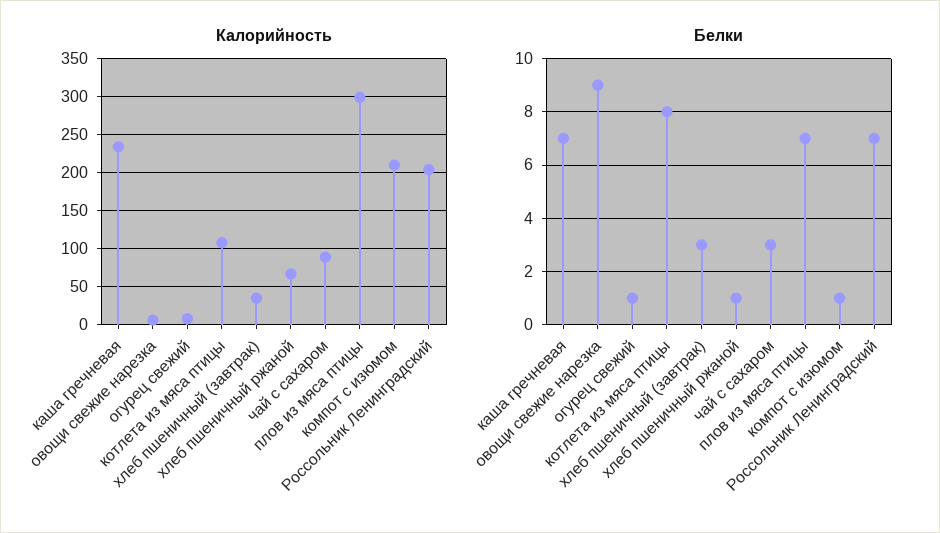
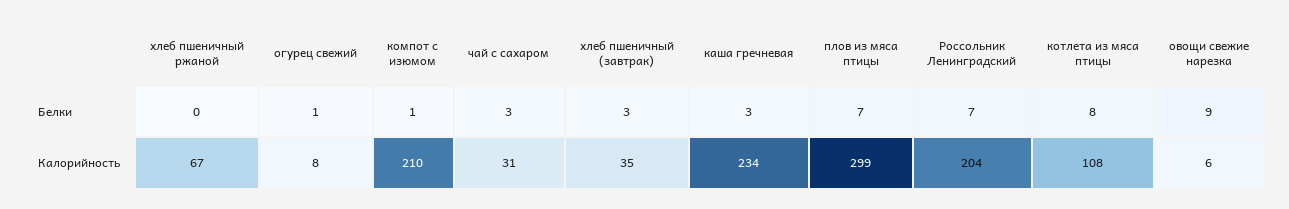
Калорийность, чай с сахаром: 90 -> 31
Белки, каша гречневая: 7 -> 3
Белки, хлеб пшеничный ржаной: 1 -> 0

